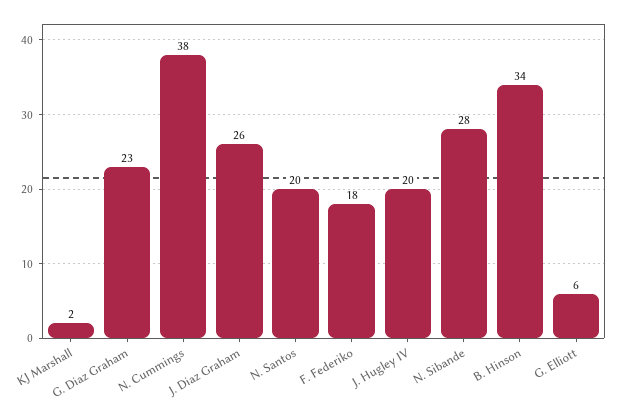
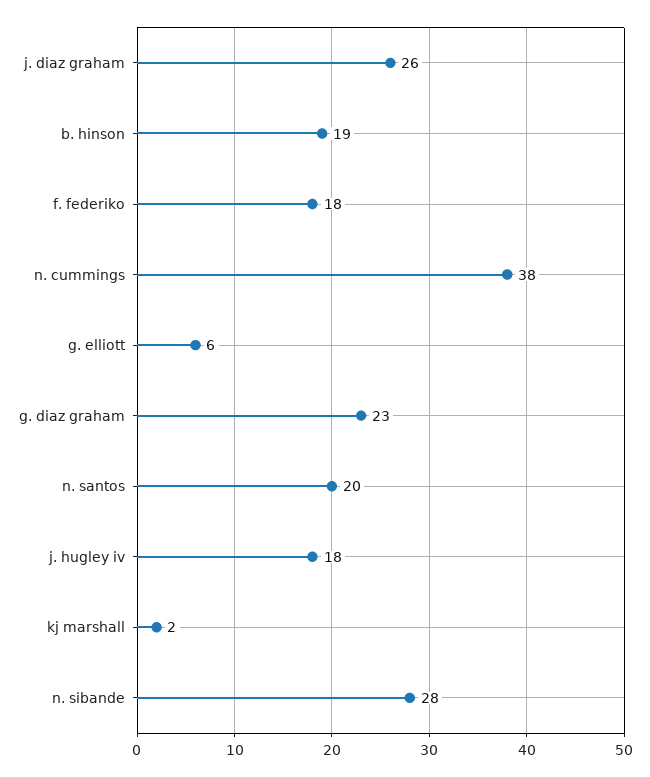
J. Hugley IV: 20 -> 18
B. Hinson: 34 -> 19

